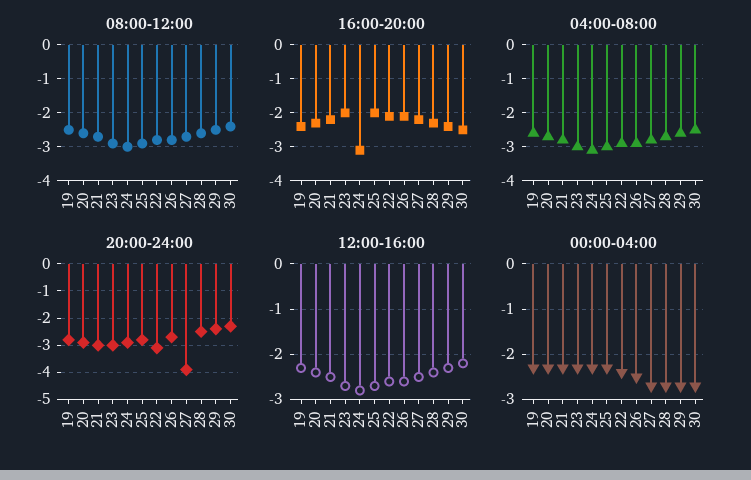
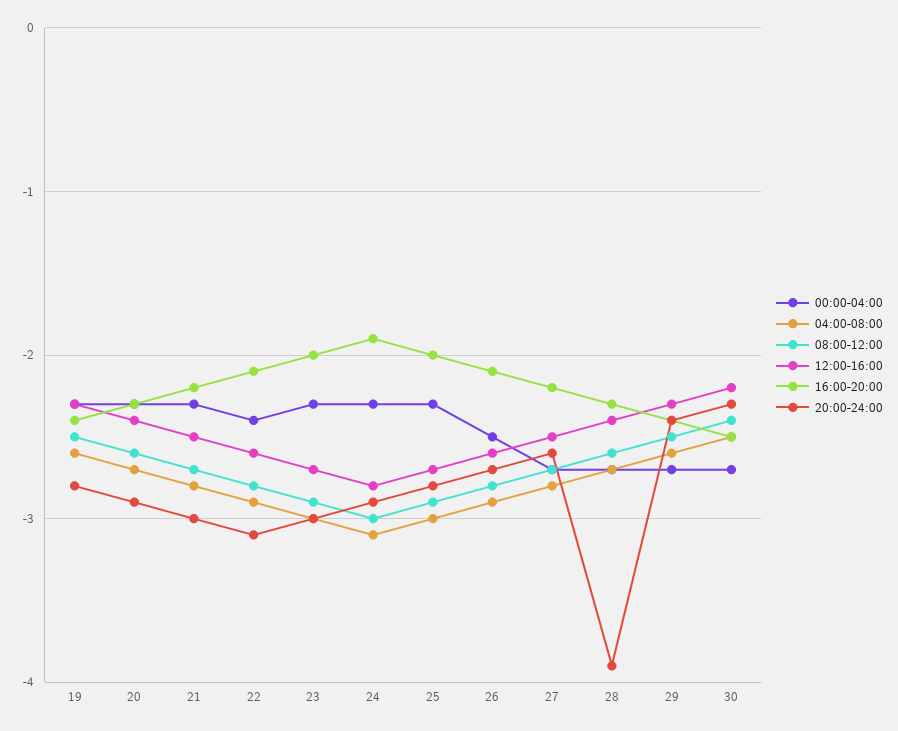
16:00-20:00, 24: -3 -> -1.9
20:00-24:00, 27: -4 -> -2.6
20:00-24:00, 28: -2.5 -> -3.9

